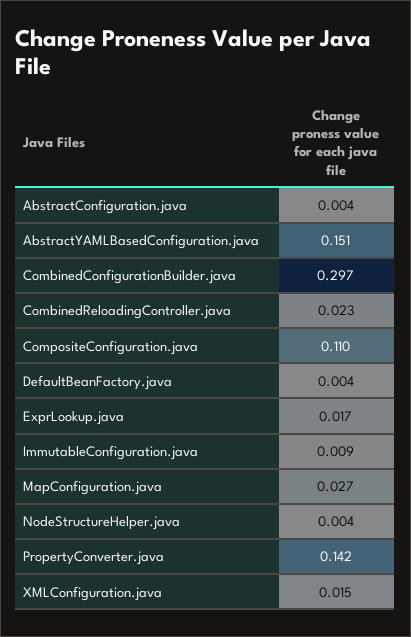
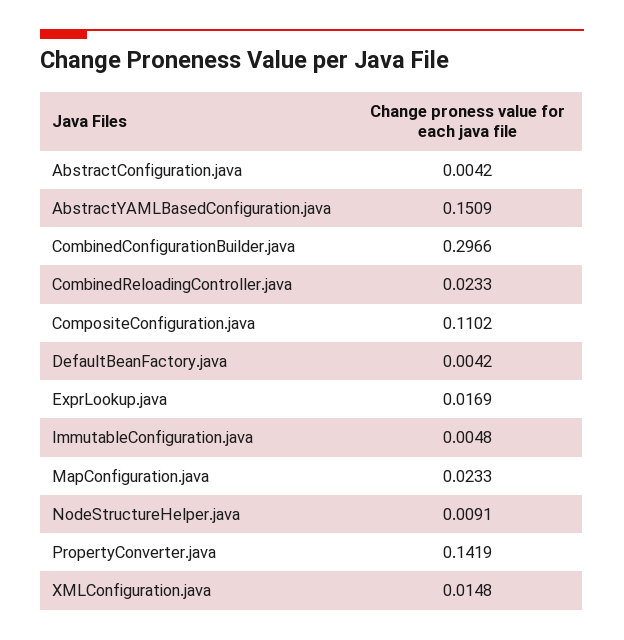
ImmutableConfiguration.java: 0.009 -> 0.0048
MapConfiguration.java: 0.027 -> 0.0233
NodeStructureHelper.java: 0.004 -> 0.0091

